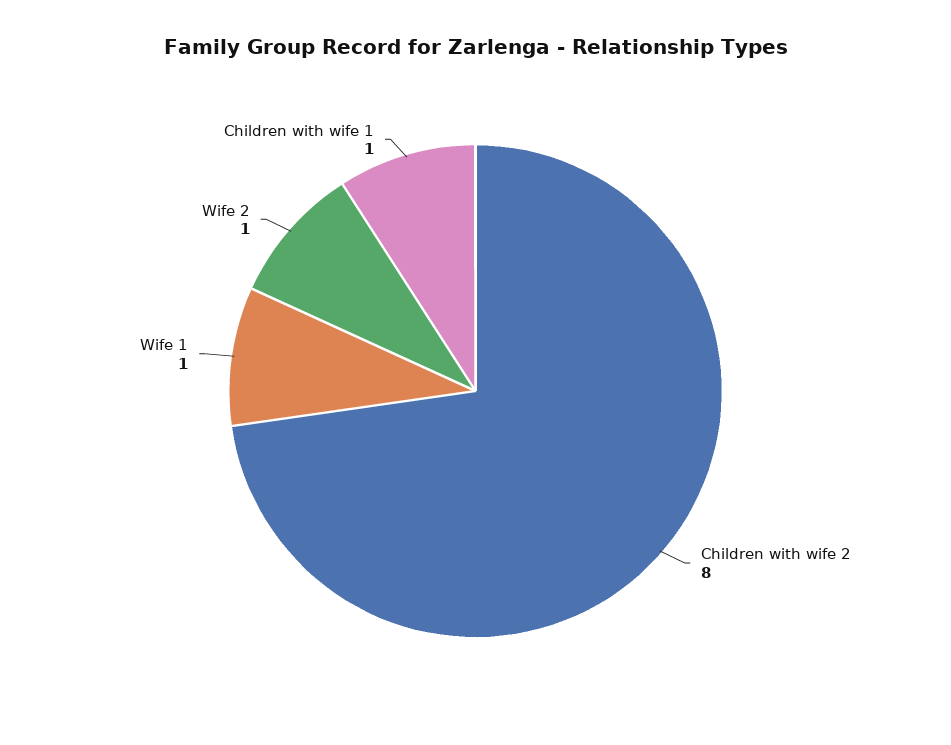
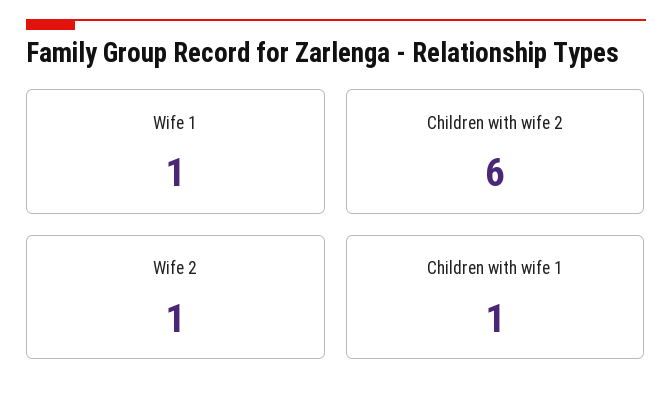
Children with wife 2: 8 -> 6

